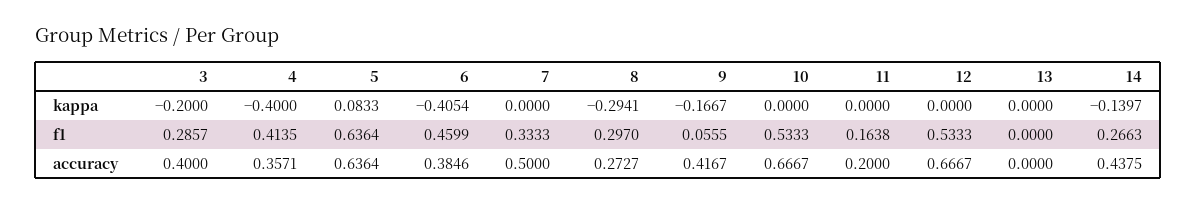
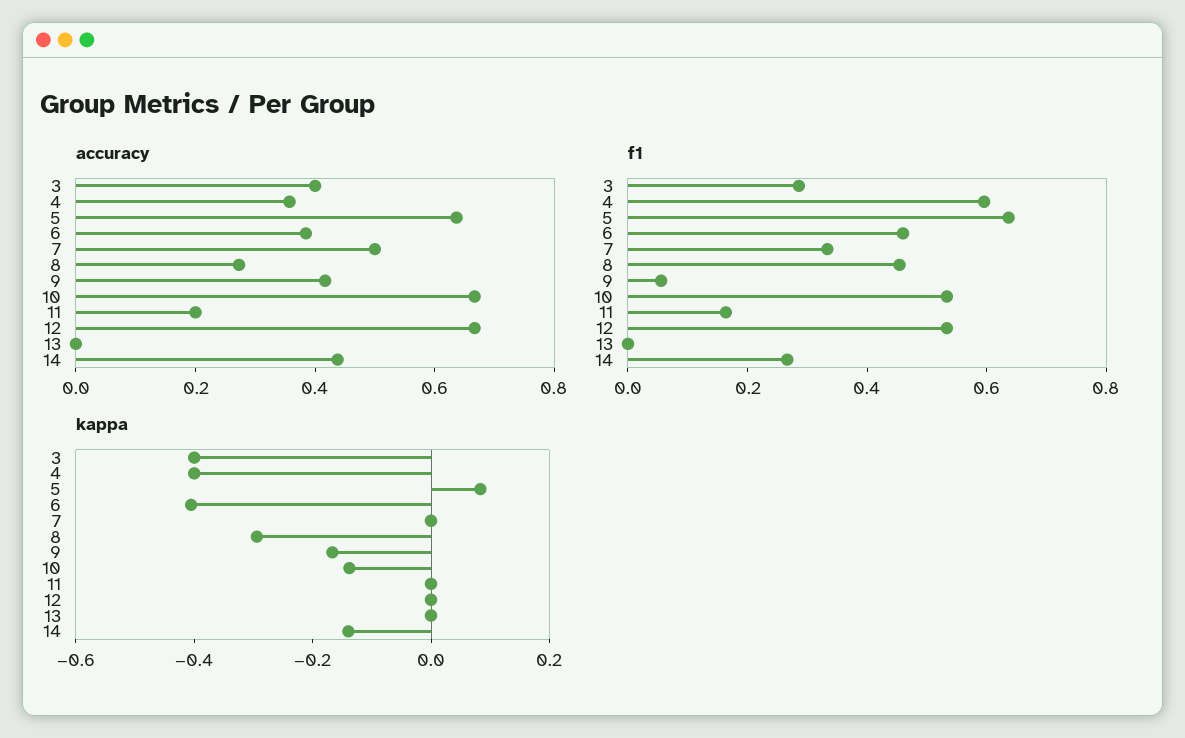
kappa, 3: -0.2 -> -0.4
kappa, 10: 0 -> -0.15
f1, 4: 0.4135 -> 0.6
f1, 8: 0.297 -> 0.45

